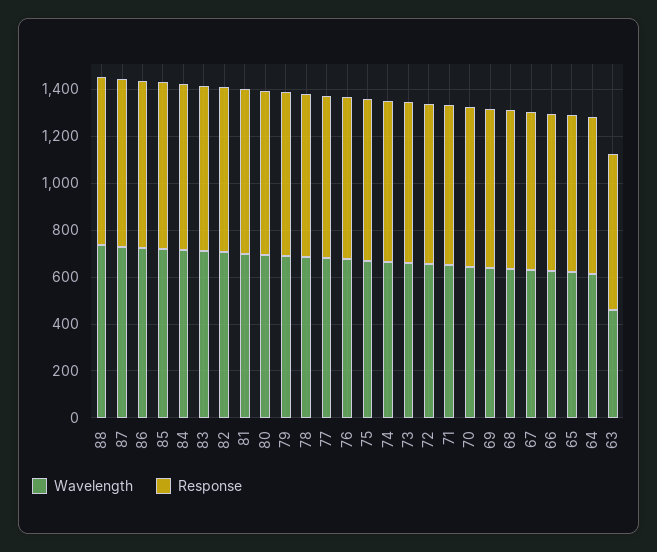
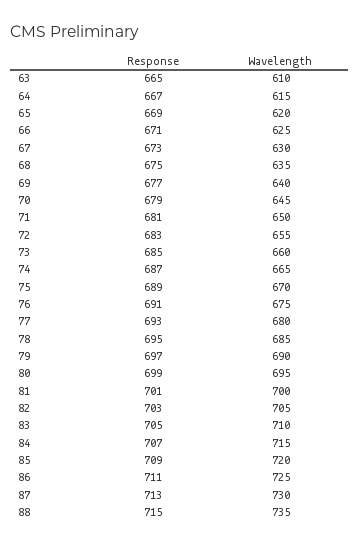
Wavelength, 63: 450 -> 610

